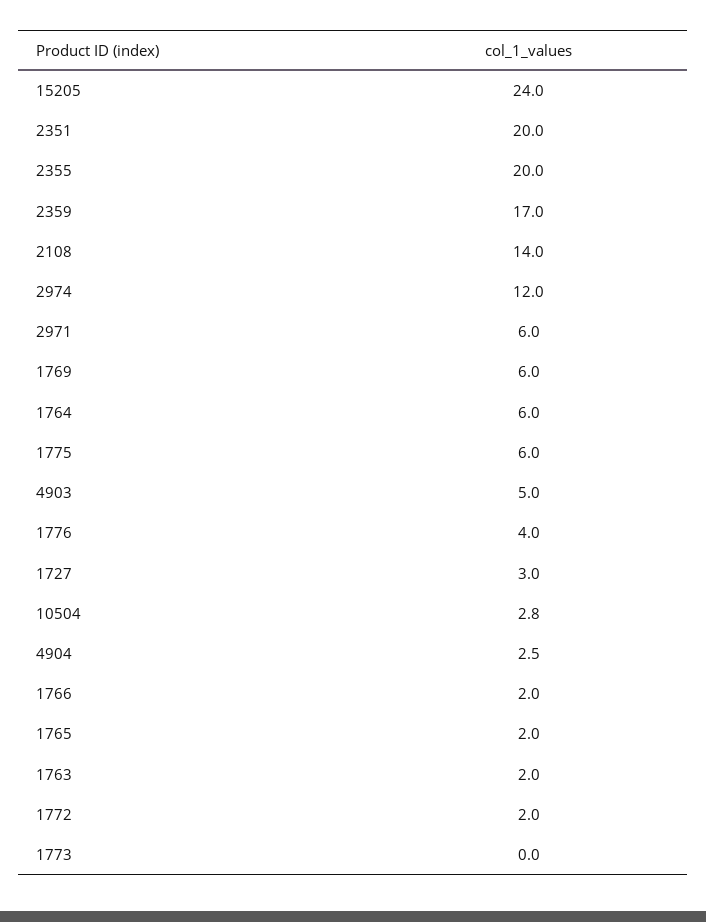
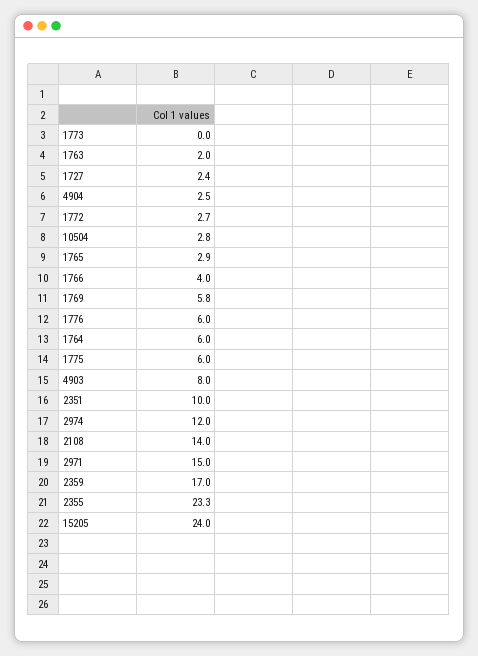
2351: 20 -> 10
2355: 20 -> 23.3
2971: 6 -> 15
1769: 6 -> 5.8
4903: 5 -> 8
1776: 4 -> 6
1727: 3 -> 2.4
1766: 2 -> 4
1765: 2 -> 2.9
1772: 2 -> 2.7

